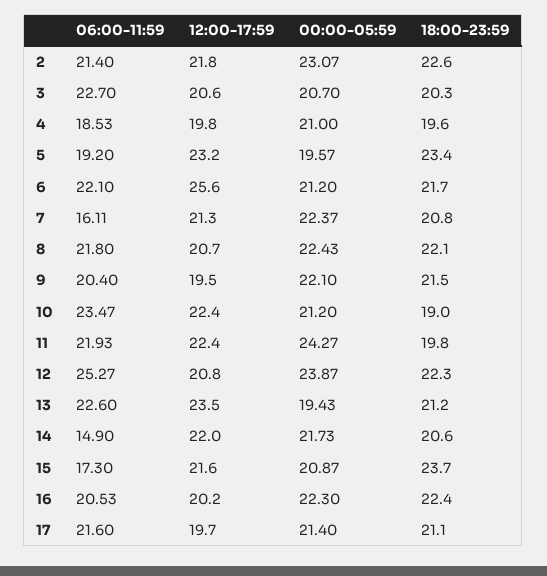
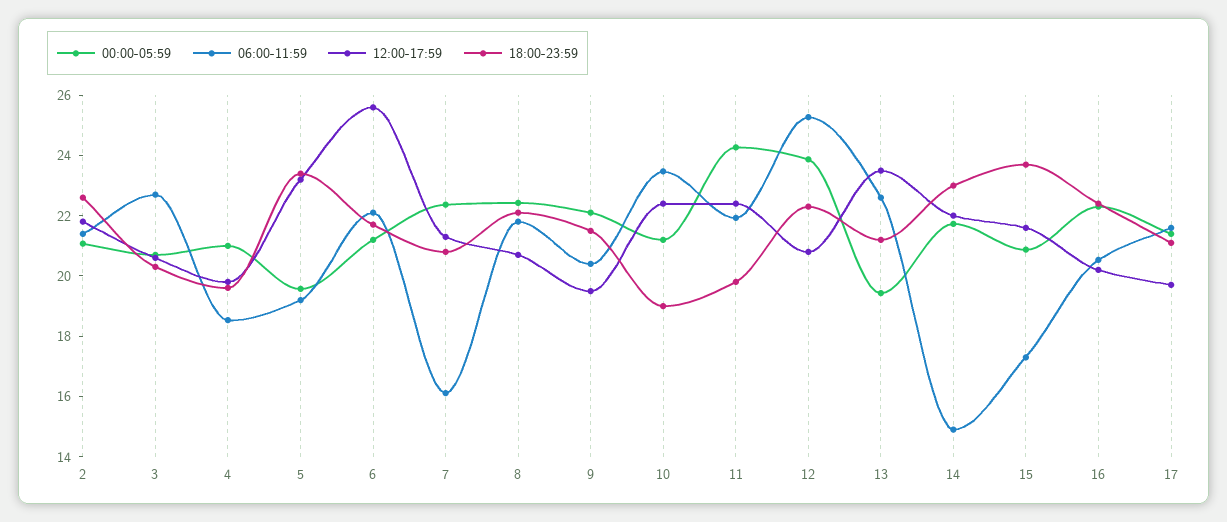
00:00-05:59, 2: 23.07 -> 21
18:00-23:59, 14: 20.6 -> 23

